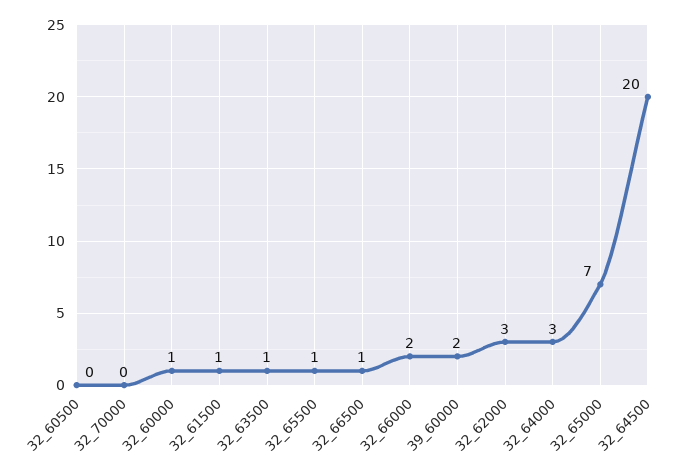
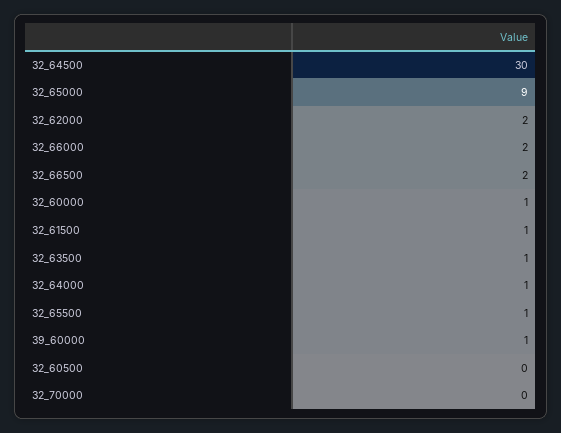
32_66500: 1 -> 2
39_60000: 2 -> 1
32_62000: 3 -> 2
32_64000: 3 -> 1
32_65000: 7 -> 9
32_64500: 20 -> 30

